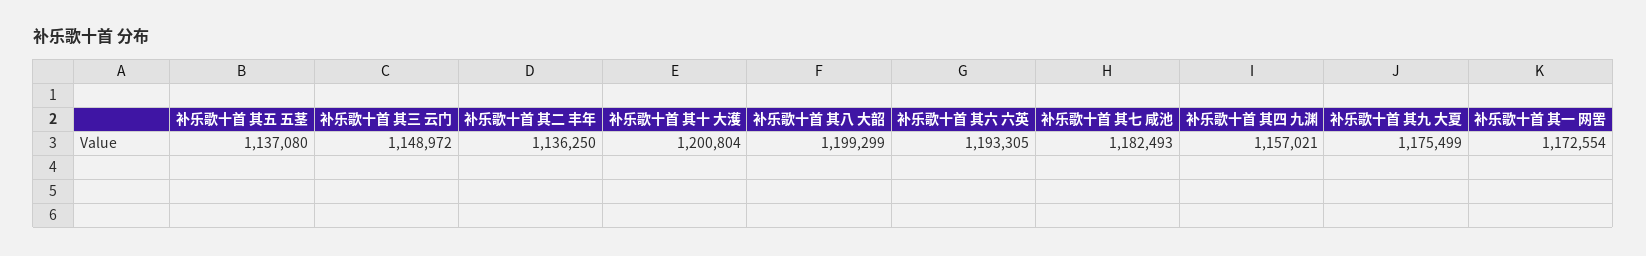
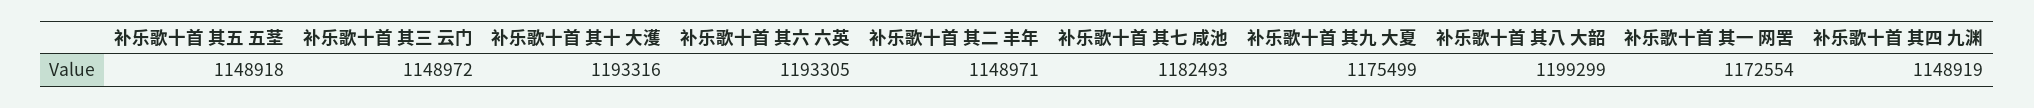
补乐歌十首 其五 五茎: 1137080 -> 1148918
补乐歌十首 其二 丰年: 1136250 -> 1148971
补乐歌十首 其十 大濩: 1200804 -> 1193316
补乐歌十首 其四 九渊: 1157021 -> 1148919

